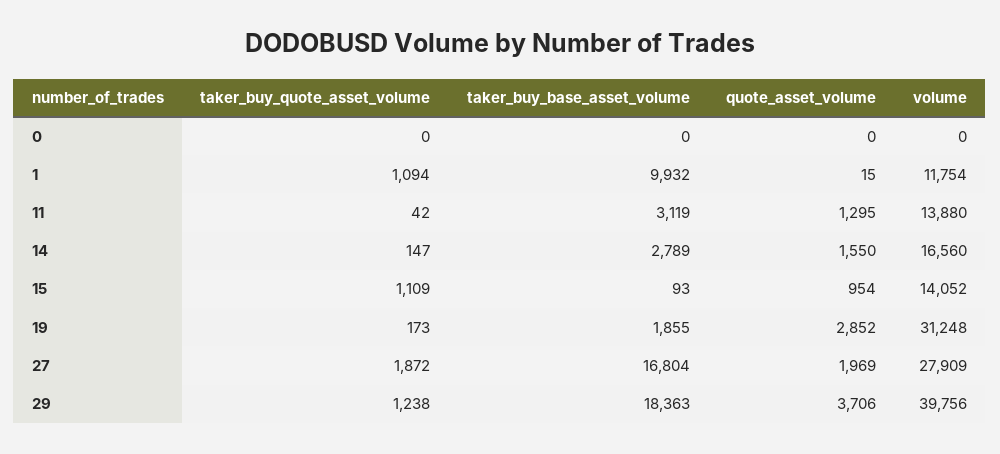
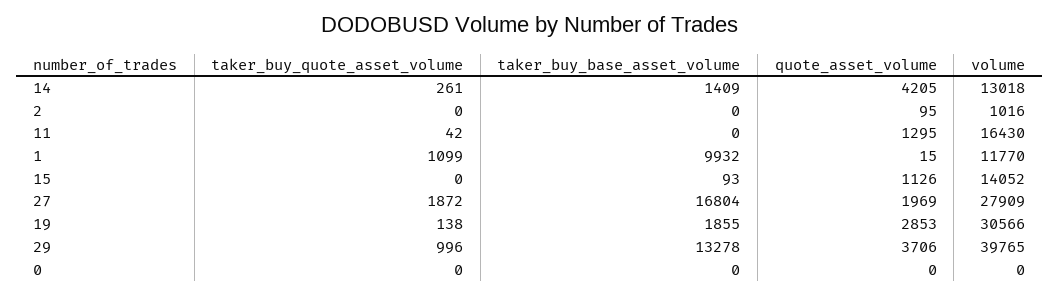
taker_buy_quote_asset_volume, 1: 1094 -> 1099
volume, 1: 11754 -> 11770
taker_buy_base_asset_volume, 11: 3119 -> 0
volume, 11: 13880 -> 16430
taker_buy_quote_asset_volume, 14: 147 -> 261
taker_buy_base_asset_volume, 14: 2789 -> 1409
quote_asset_volume, 14: 1550 -> 4205
volume, 14: 16560 -> 13018
taker_buy_quote_asset_volume, 15: 1109 -> 0
quote_asset_volume, 15: 954 -> 1126
taker_buy_quote_asset_volume, 19: 173 -> 138
quote_asset_volume, 19: 2852 -> 2853
volume, 19: 31248 -> 30566
taker_buy_quote_asset_volume, 29: 1238 -> 996
taker_buy_base_asset_volume, 29: 18363 -> 13278
volume, 29: 39756 -> 39765
taker_buy_quote_asset_volume, 2: none -> 0
taker_buy_base_asset_volume, 2: none -> 0
quote_asset_volume, 2: none -> 95
volume, 2: none -> 1016

